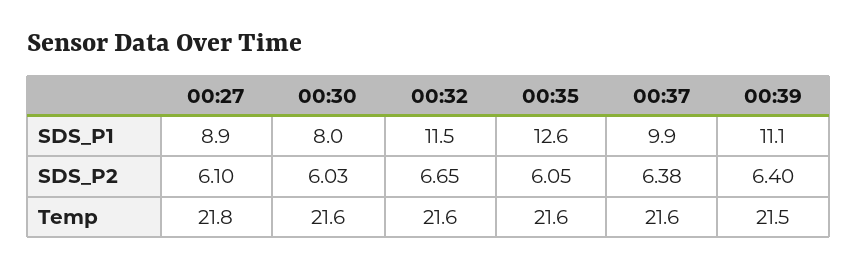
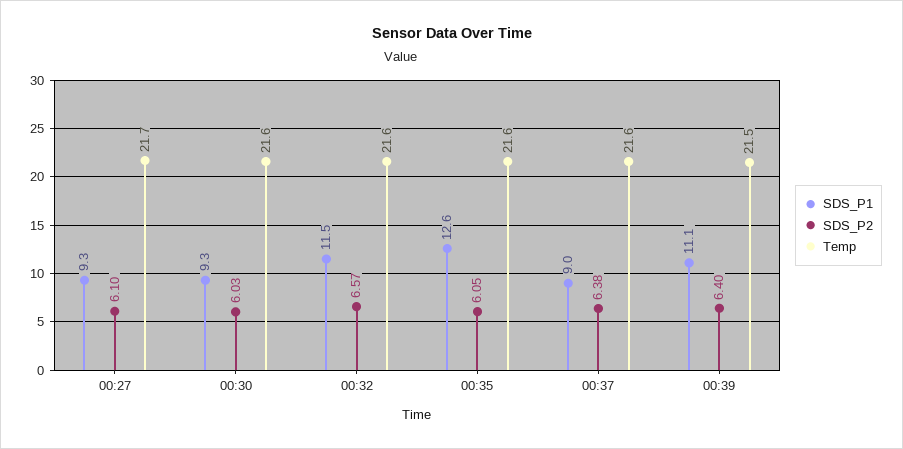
SDS_P1, 00:27: 8.9 -> 9.3
SDS_P1, 00:30: 8 -> 9.3
SDS_P1, 00:37: 9.9 -> 9
SDS_P2, 00:32: 6.65 -> 6.57
Temp, 00:27: 21.8 -> 21.7

